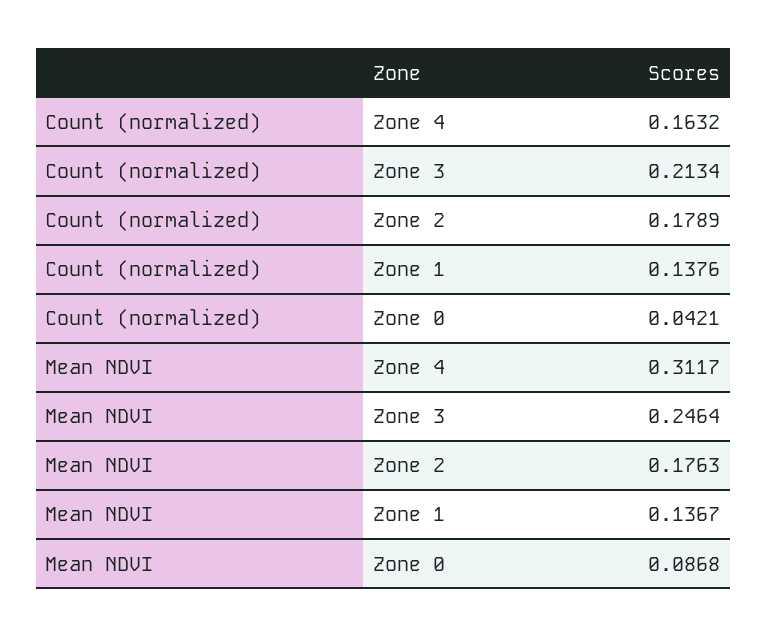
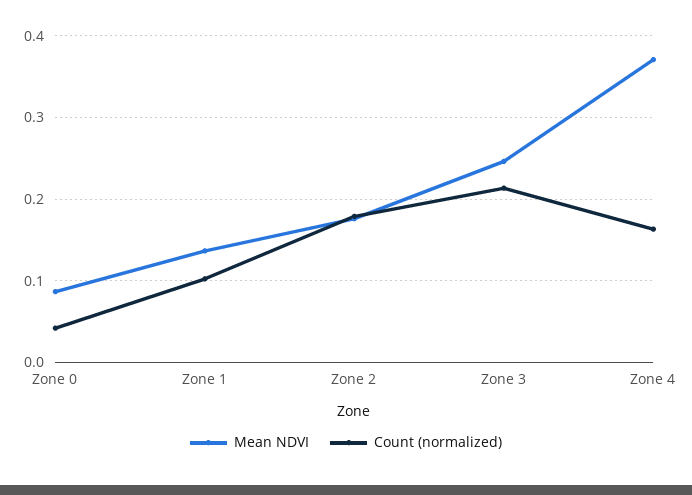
Count (normalized), Zone 1: 0.1376 -> 0.1
Mean NDVI, Zone 4: 0.3117 -> 0.37

